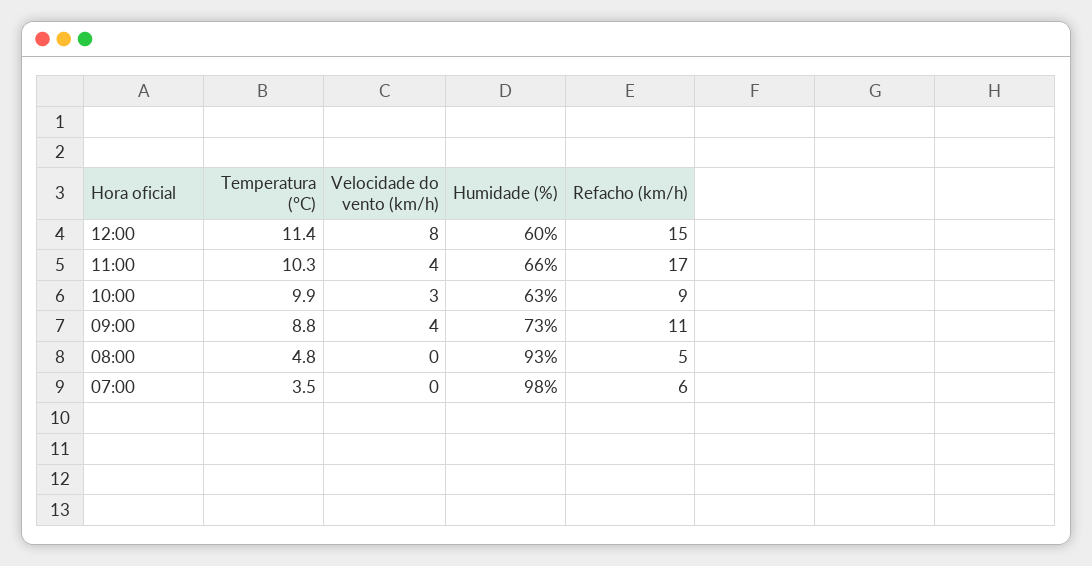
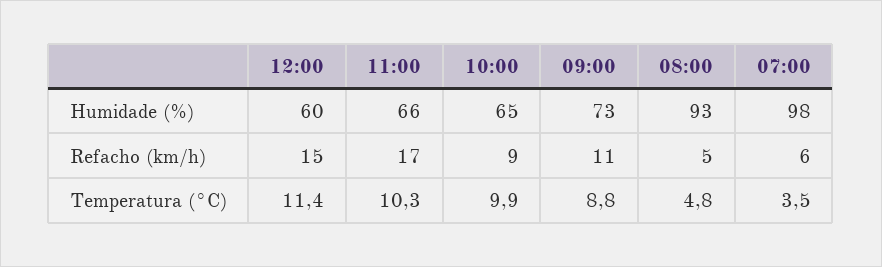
Velocidade do vento (km/h), 12:00: 8 -> none
Velocidade do vento (km/h), 11:00: 4 -> none
Velocidade do vento (km/h), 10:00: 3 -> none
Humidade (%), 10:00: 63 -> 65
Velocidade do vento (km/h), 09:00: 4 -> none
Velocidade do vento (km/h), 08:00: 0 -> none
Velocidade do vento (km/h), 07:00: 0 -> none

